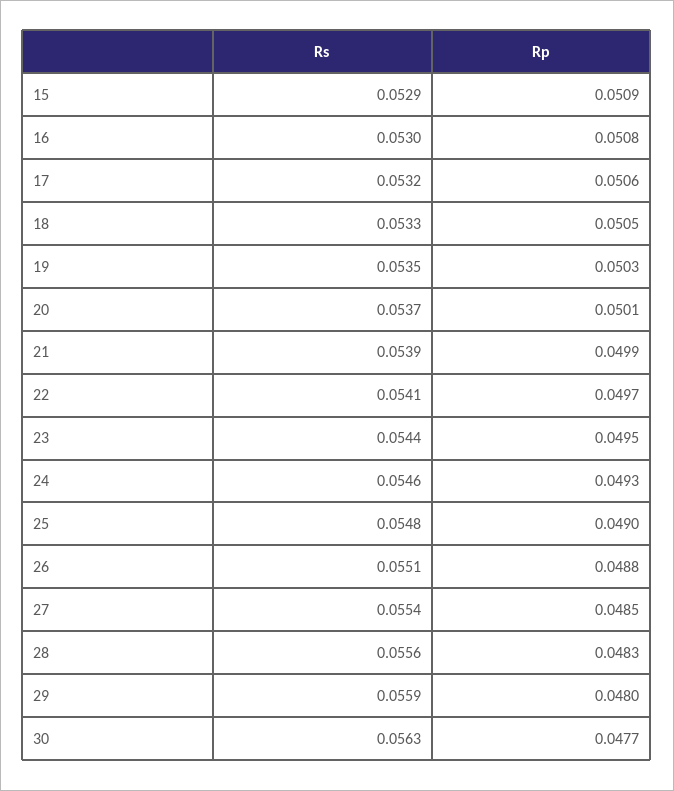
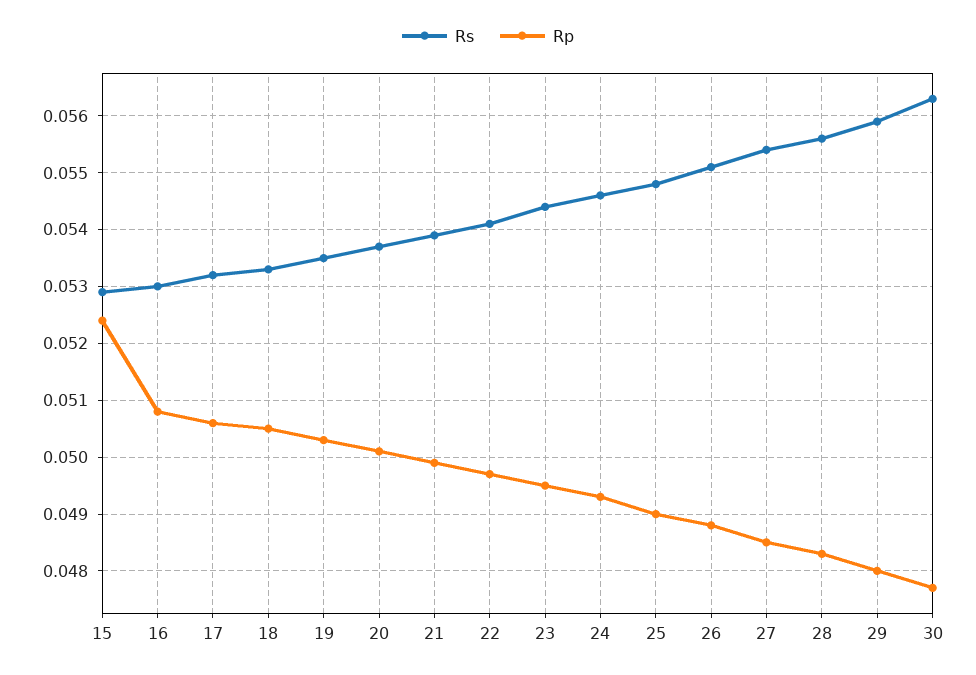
Rp, 15: 0.0509 -> 0.0525

